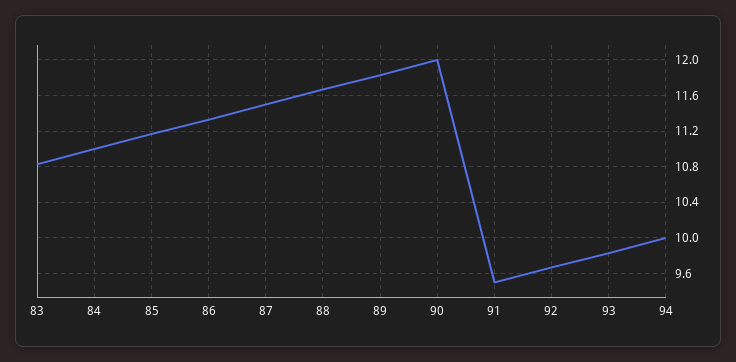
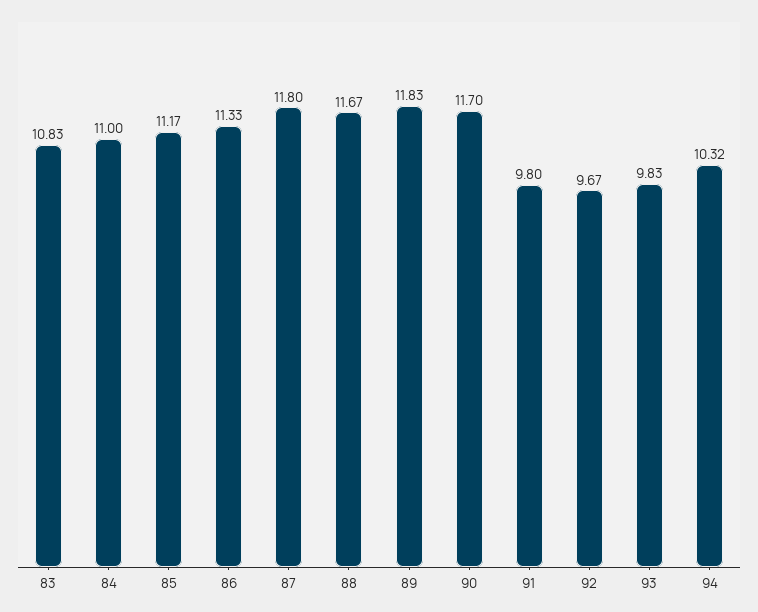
87: 11.5 -> 11.8
90: 12 -> 11.7
91: 9.5 -> 9.8
94: 10 -> 10.32

